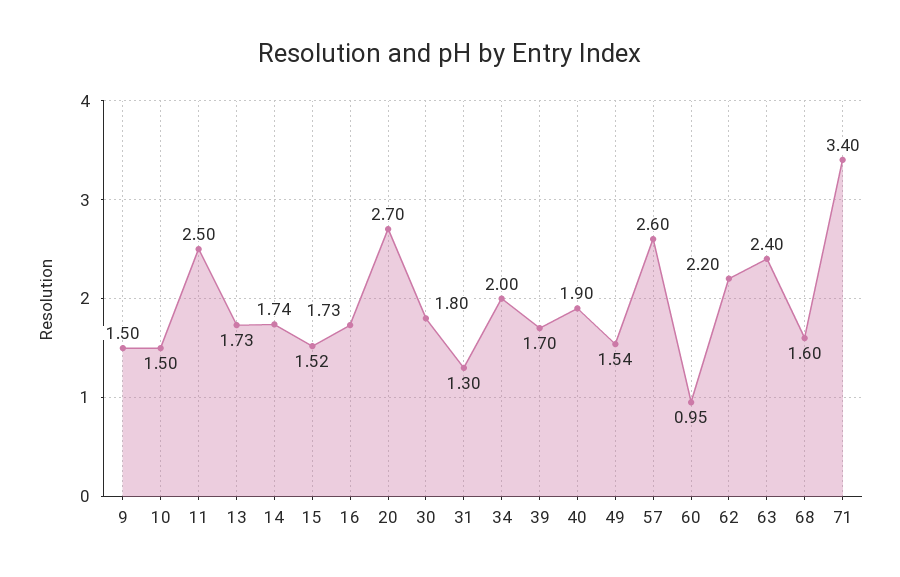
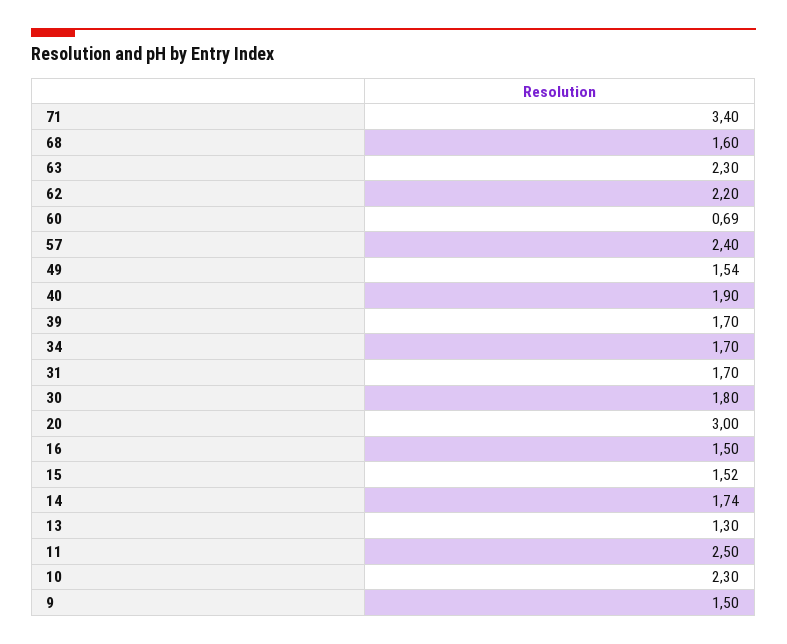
10: 1.5 -> 2.3
13: 1.73 -> 1.3
16: 1.73 -> 1.5
20: 2.7 -> 3
31: 1.3 -> 1.7
34: 2 -> 1.7
57: 2.6 -> 2.4
60: 0.95 -> 0.69
63: 2.4 -> 2.3

